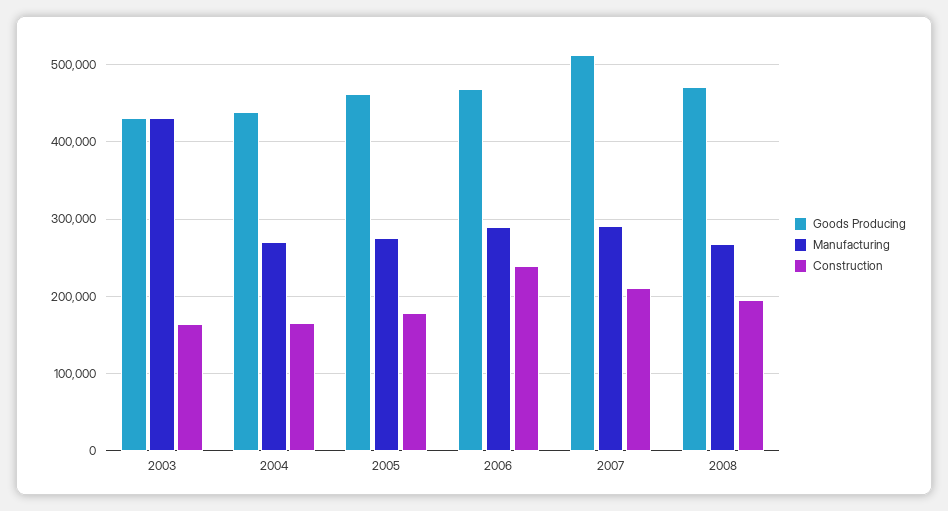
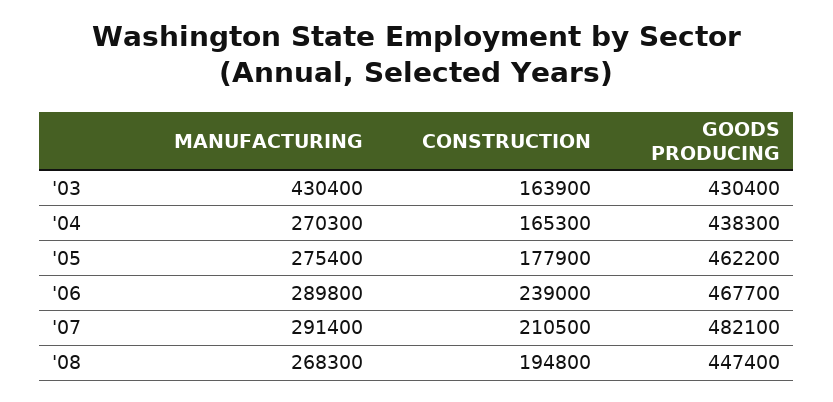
Goods Producing, 2007: 510000 -> 482100
Goods Producing, 2008: 470000 -> 447400

